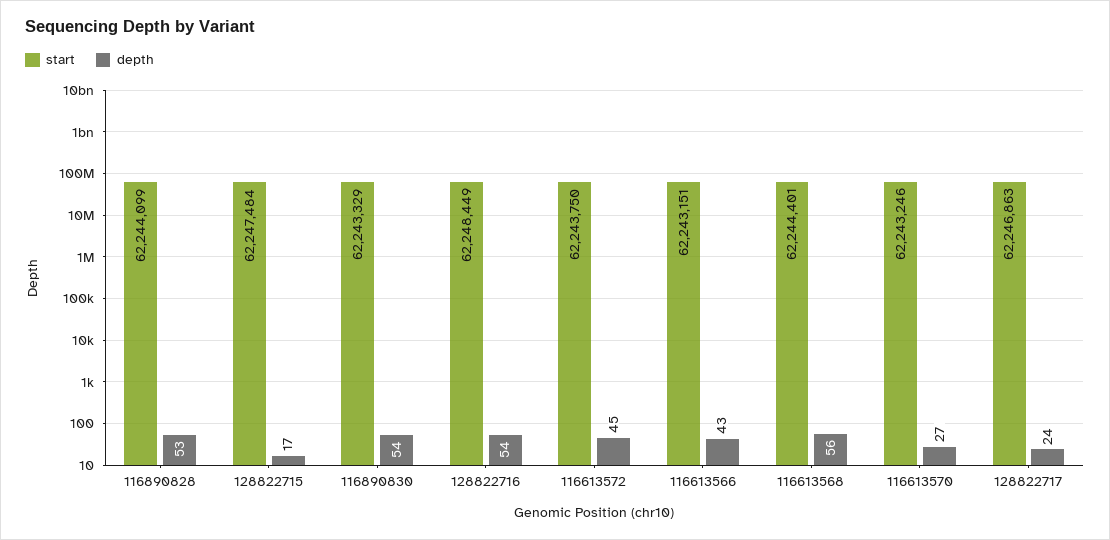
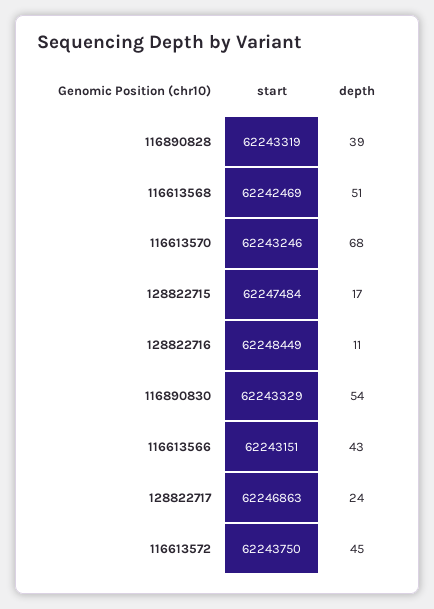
start, 116890828: 62244099 -> 62243319
depth, 116890828: 53 -> 39
depth, 128822716: 54 -> 11
start, 116613568: 62244401 -> 62242469
depth, 116613568: 56 -> 51
depth, 116613570: 27 -> 68

